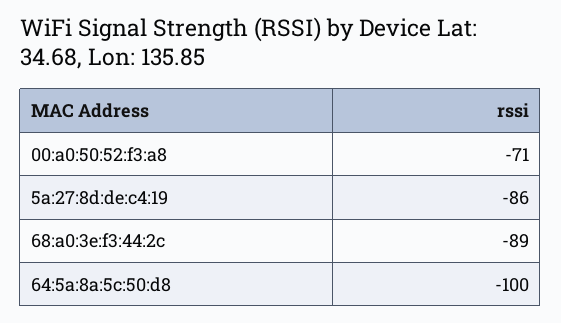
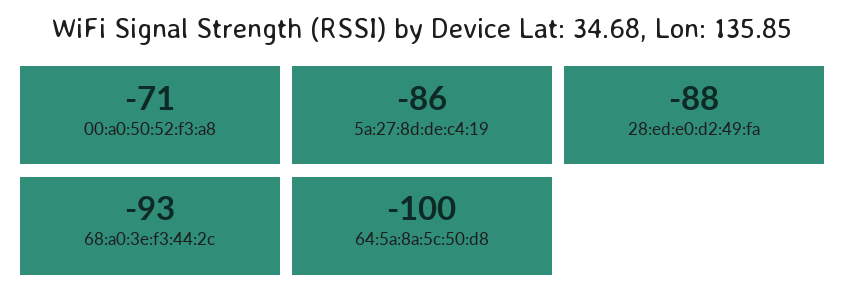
68:a0:3e:f3:44:2c: -89 -> -93
28:ed:e0:d2:49:fa: none -> -88

